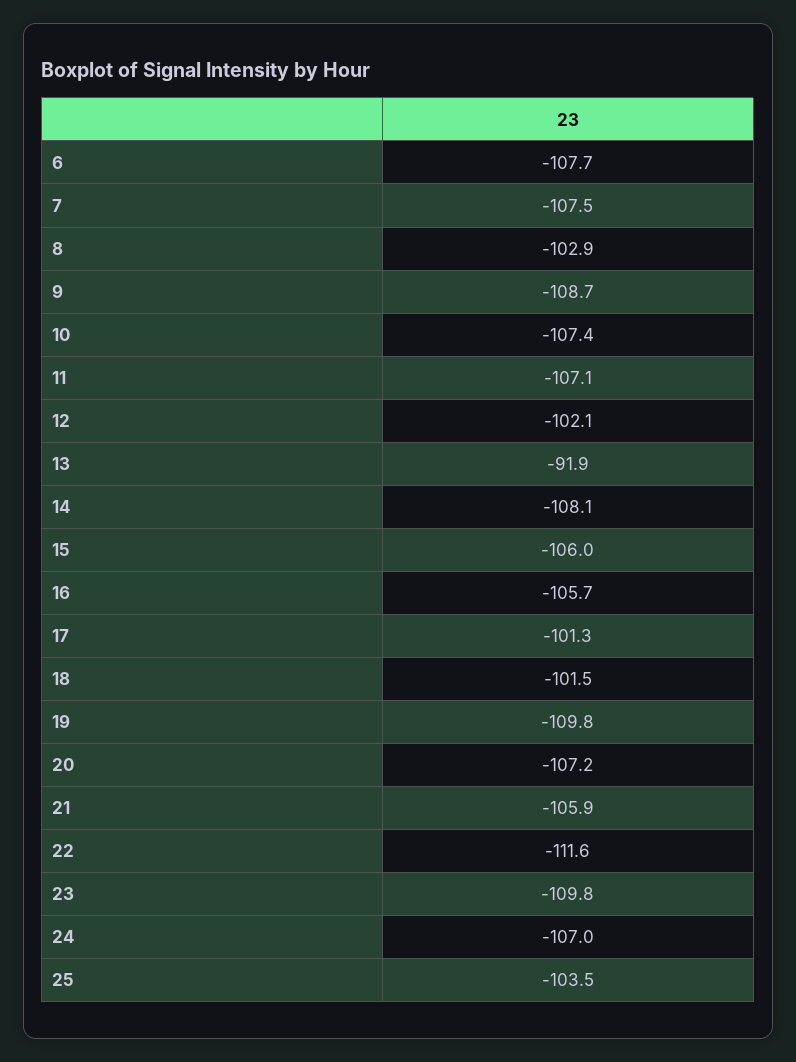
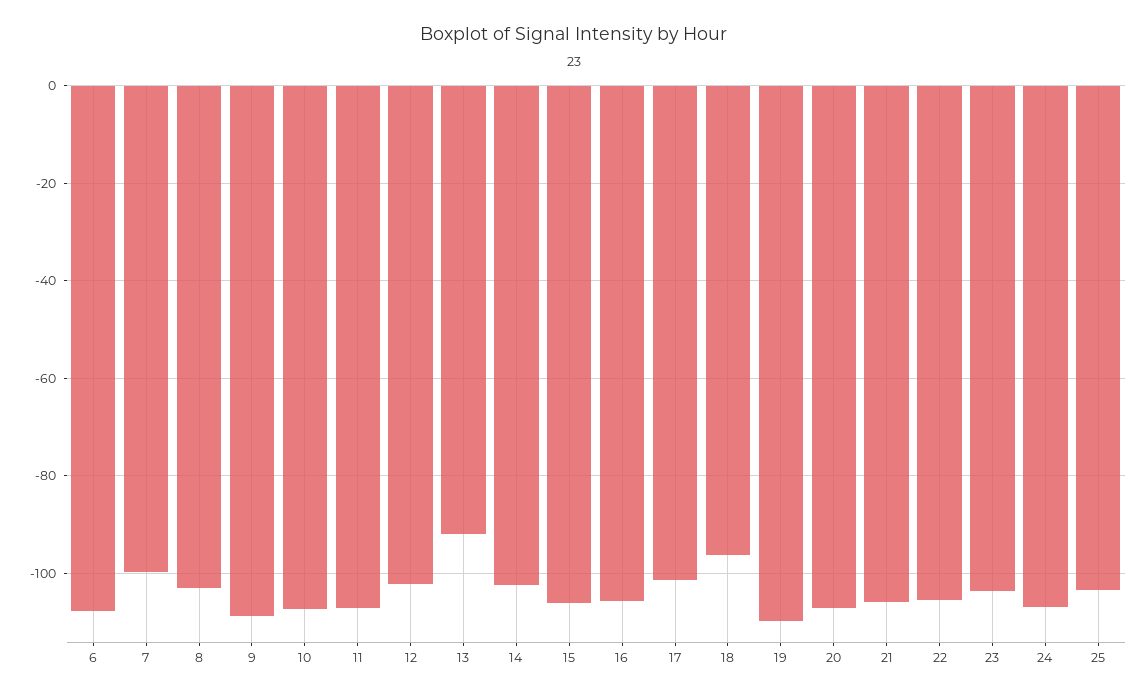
7: -107.5 -> -100
14: -108.1 -> -102
18: -101.5 -> -96
22: -111.6 -> -106
23: -109.8 -> -104

